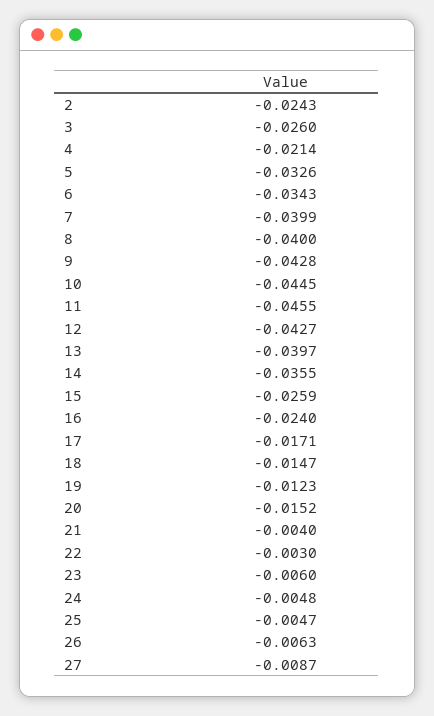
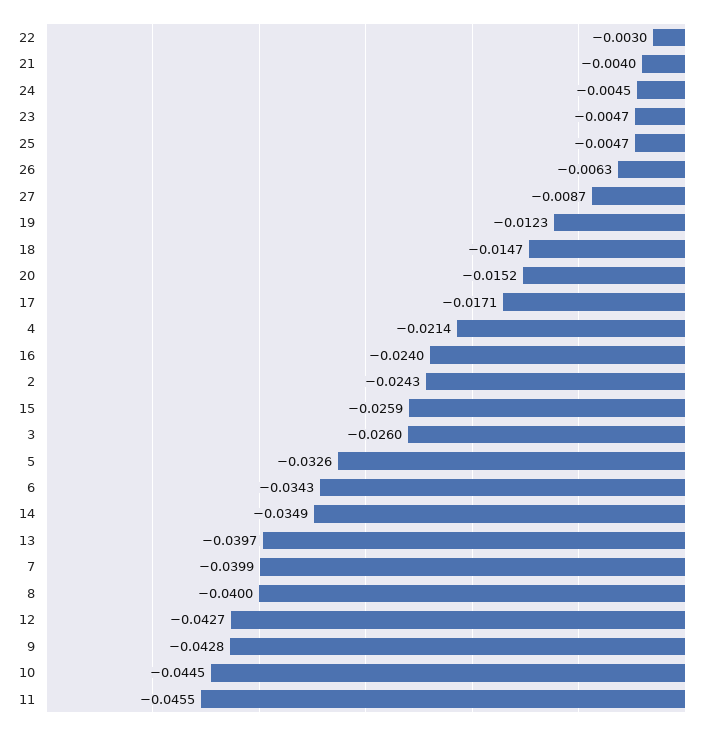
14: -0.0355 -> -0.0349
23: -0.006 -> -0.0047
24: -0.0048 -> -0.0045

